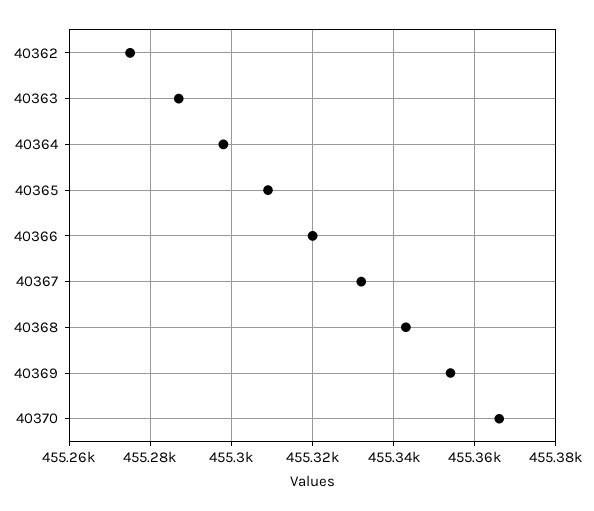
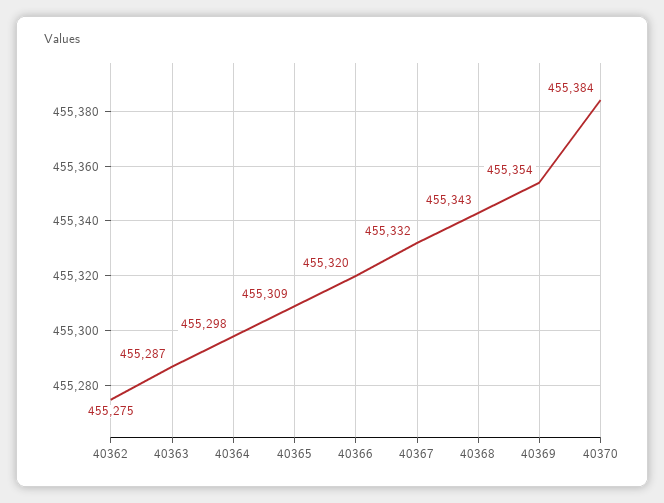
40370: 455365 -> 455384

